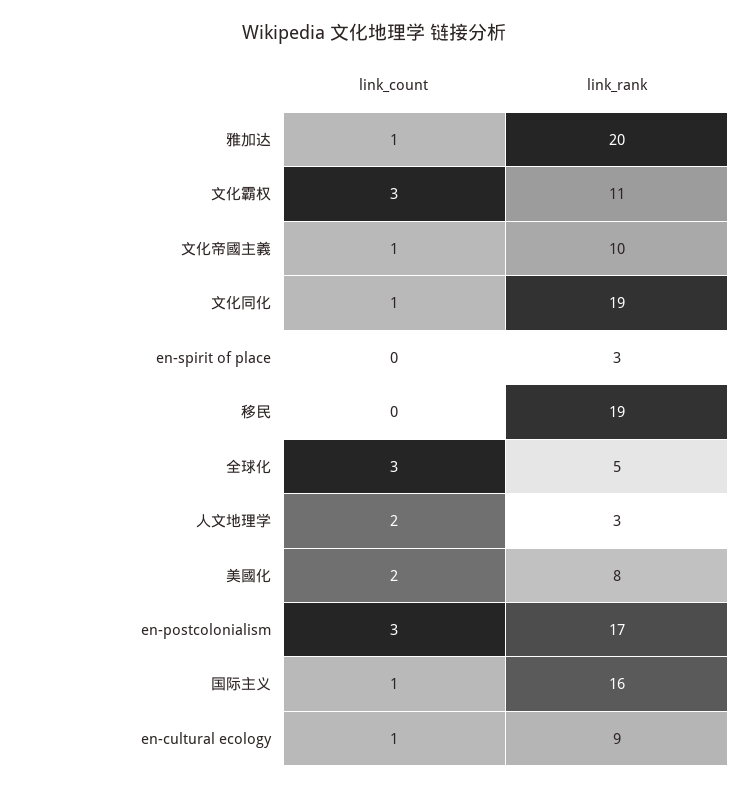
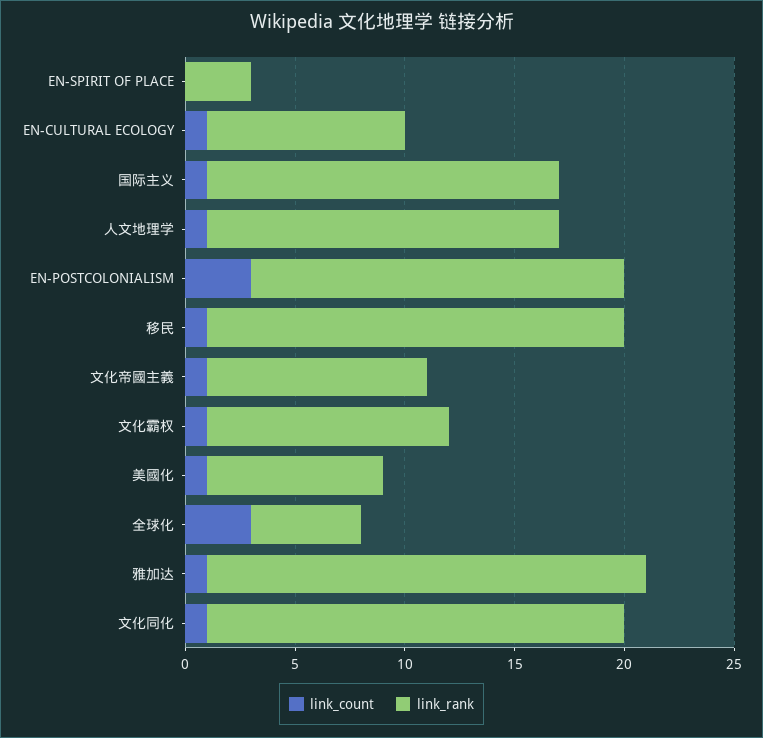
link_count, 文化霸权: 3 -> 1
link_count, 移民: 0 -> 1
link_count, 人文地理学: 2 -> 1
link_rank, 人文地理学: 3 -> 16
link_count, 美國化: 2 -> 1

